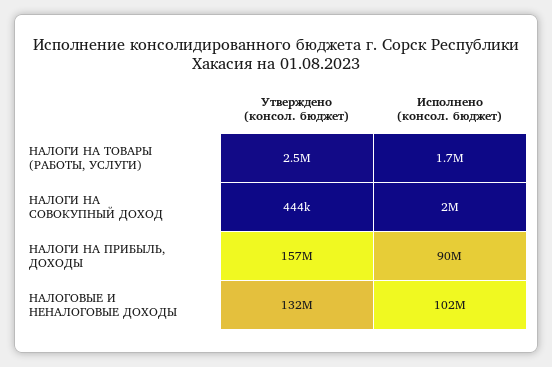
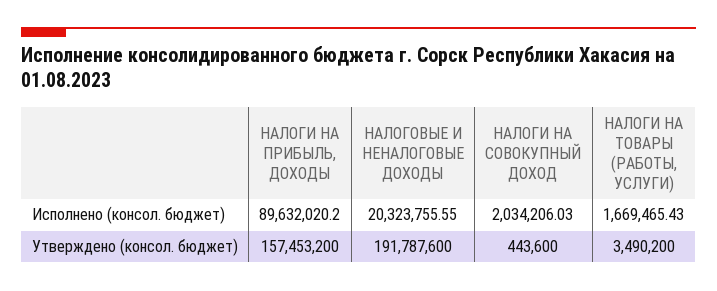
Утверждено (консол. бюджет), НАЛОГИ НА ТОВАРЫ (РАБОТЫ, УСЛУГИ): 2500000 -> 3490200
Утверждено (консол. бюджет), НАЛОГОВЫЕ И НЕНАЛОГОВЫЕ ДОХОДЫ: 132000000 -> 191787600
Исполнено (консол. бюджет), НАЛОГОВЫЕ И НЕНАЛОГОВЫЕ ДОХОДЫ: 102000000 -> 20323755.55

